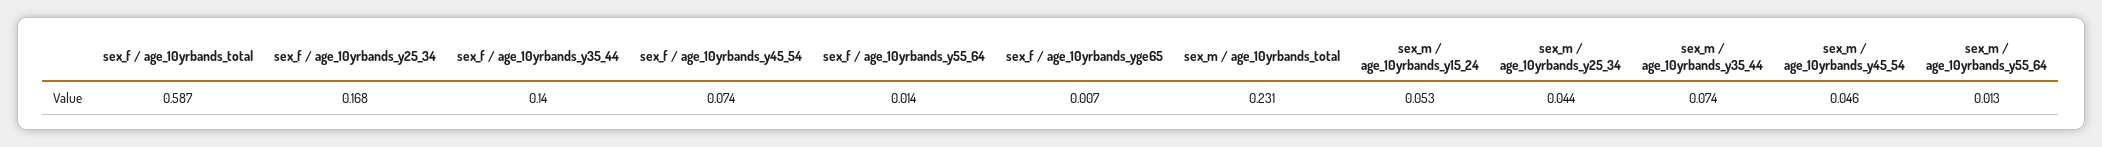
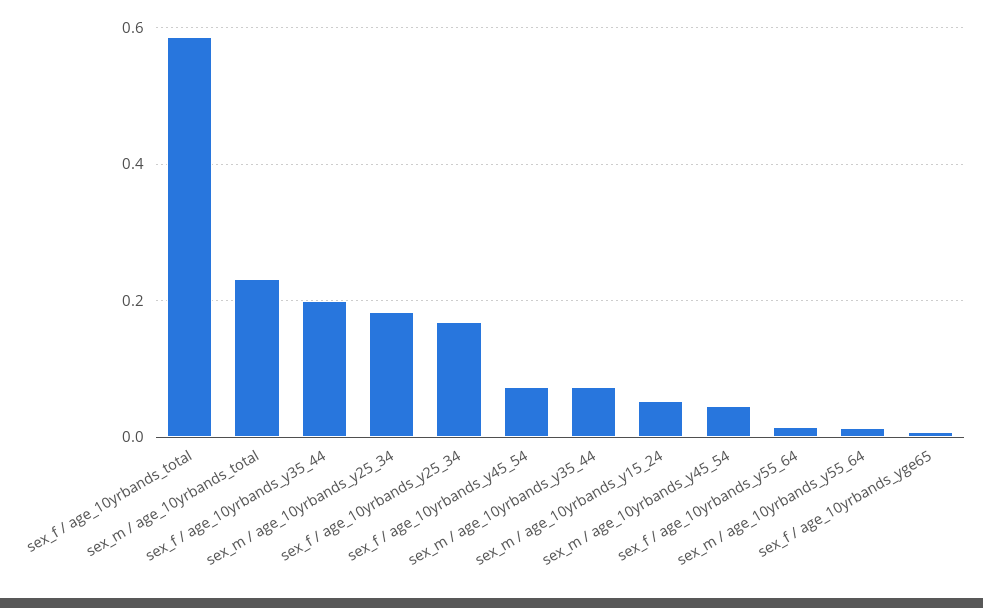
sex_f / age_10yrbands_y35_44: 0.14 -> 0.2
sex_m / age_10yrbands_y25_34: 0.044 -> 0.18

